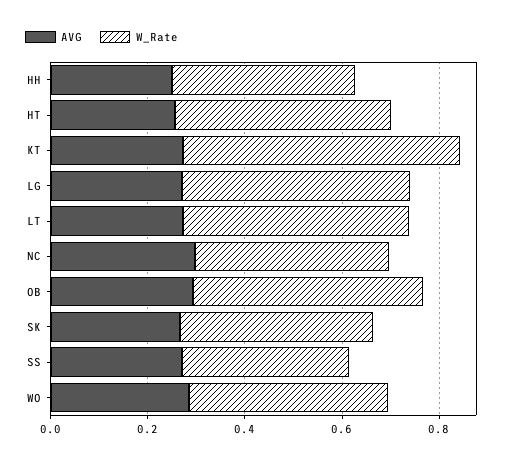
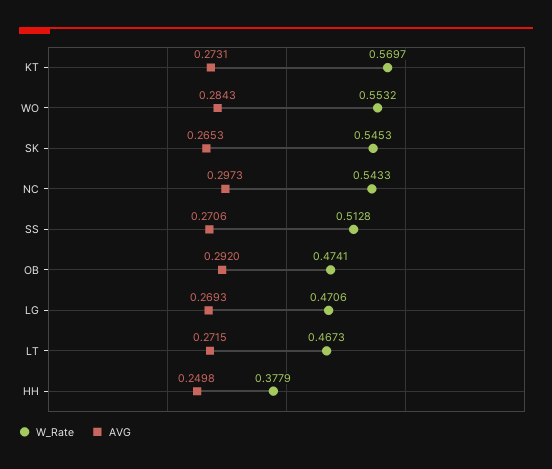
AVG, HT: 0.25 -> none
W_Rate, HT: 0.45 -> none
W_Rate, NC: 0.4 -> 0.5433
W_Rate, SK: 0.4 -> 0.5453
W_Rate, SS: 0.35 -> 0.5128
W_Rate, WO: 0.4 -> 0.5532

